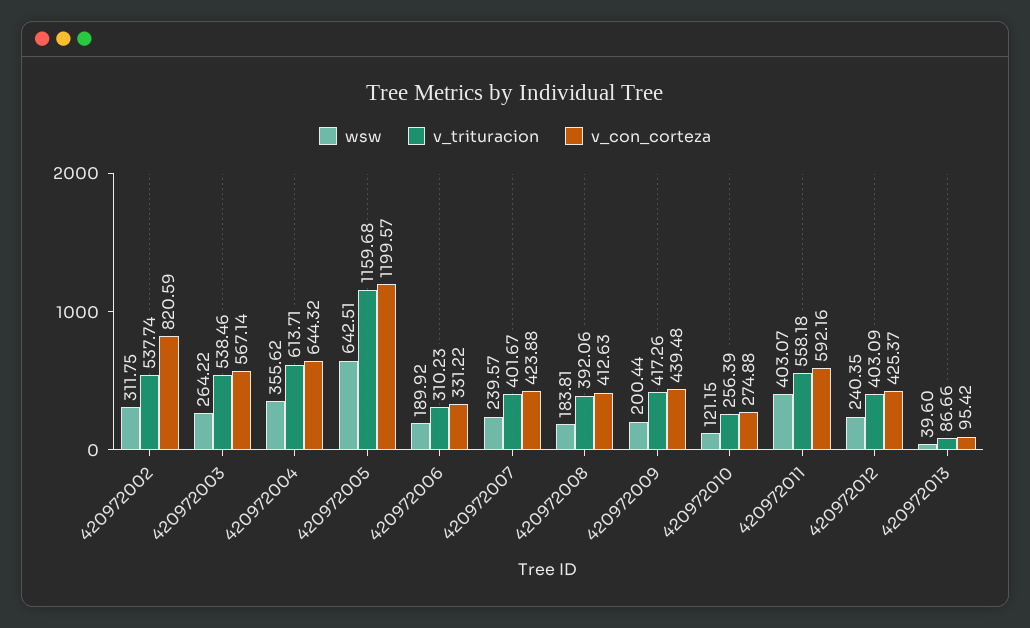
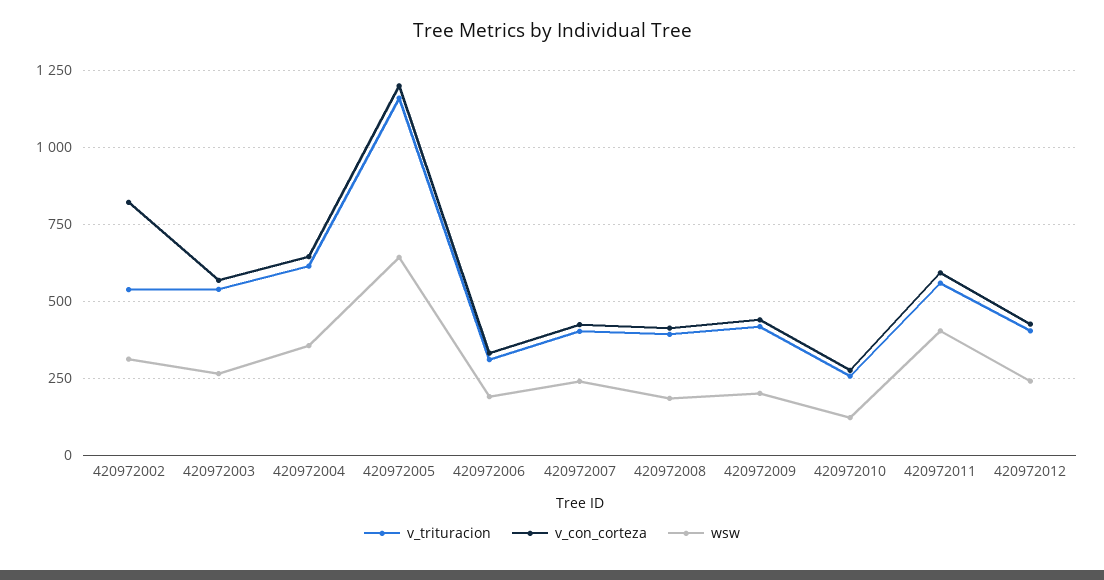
wsw, 420972013: 39.6 -> none
v_trituracion, 420972013: 86.66 -> none
v_con_corteza, 420972013: 95.42 -> none

